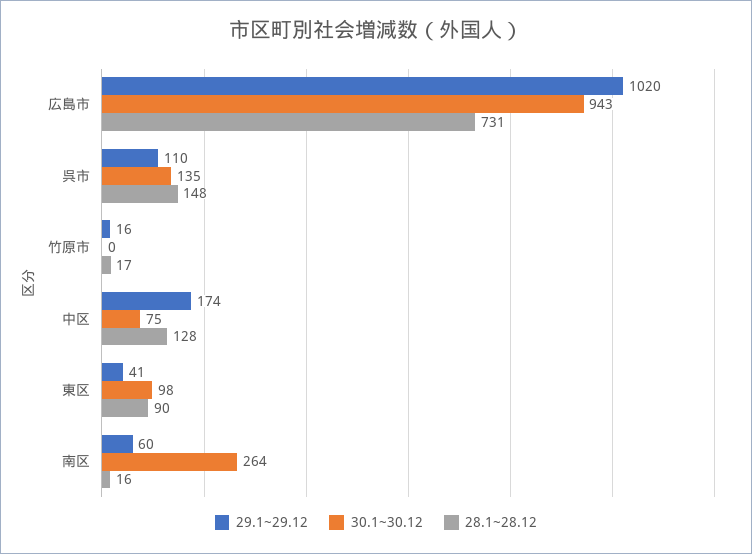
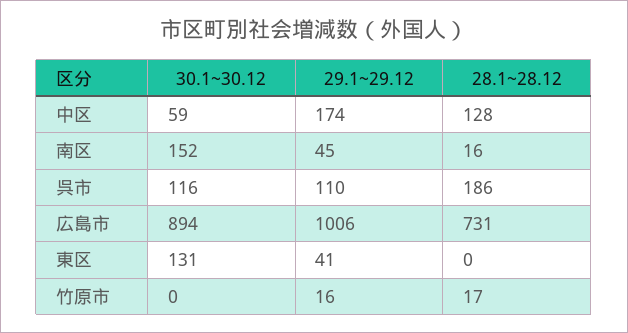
29.1~29.12, 広島市: 1020 -> 1006
30.1~30.12, 広島市: 943 -> 894
30.1~30.12, 呉市: 135 -> 116
28.1~28.12, 呉市: 148 -> 186
30.1~30.12, 中区: 75 -> 59
30.1~30.12, 東区: 98 -> 131
28.1~28.12, 東区: 90 -> 0
29.1~29.12, 南区: 60 -> 45
30.1~30.12, 南区: 264 -> 152

